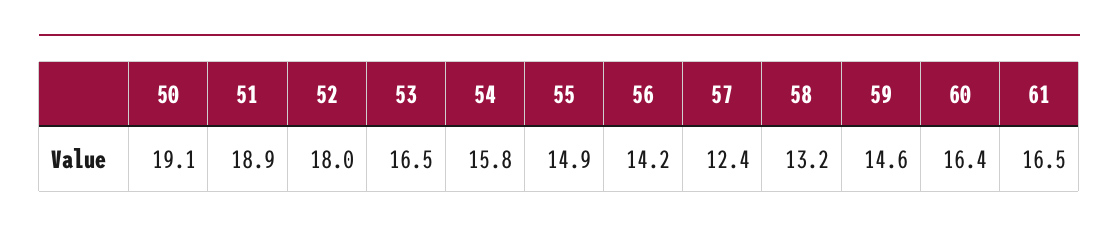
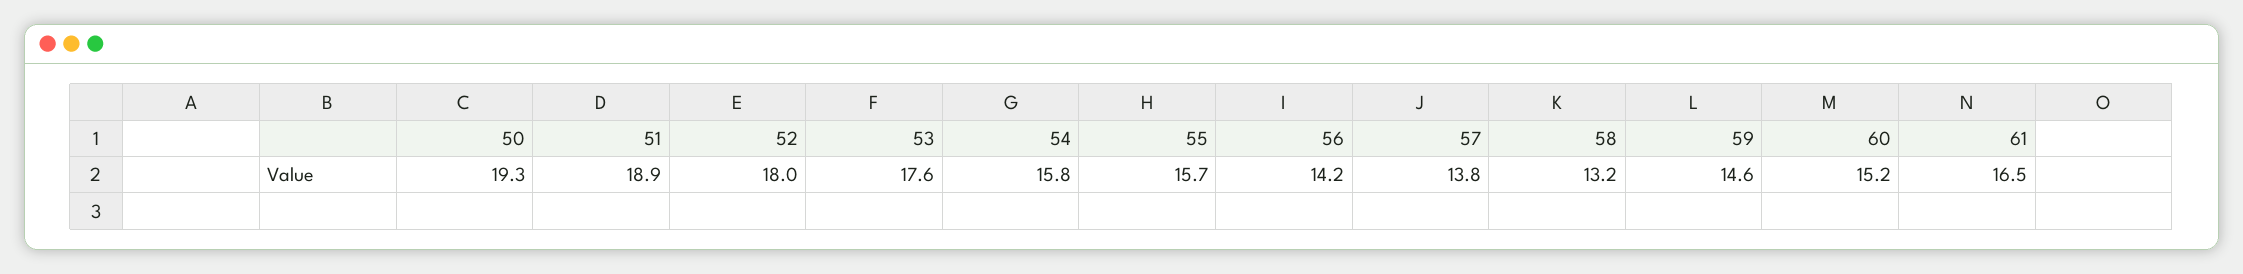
50: 19.1 -> 19.3
53: 16.5 -> 17.6
55: 14.9 -> 15.7
57: 12.4 -> 13.8
60: 16.4 -> 15.2

